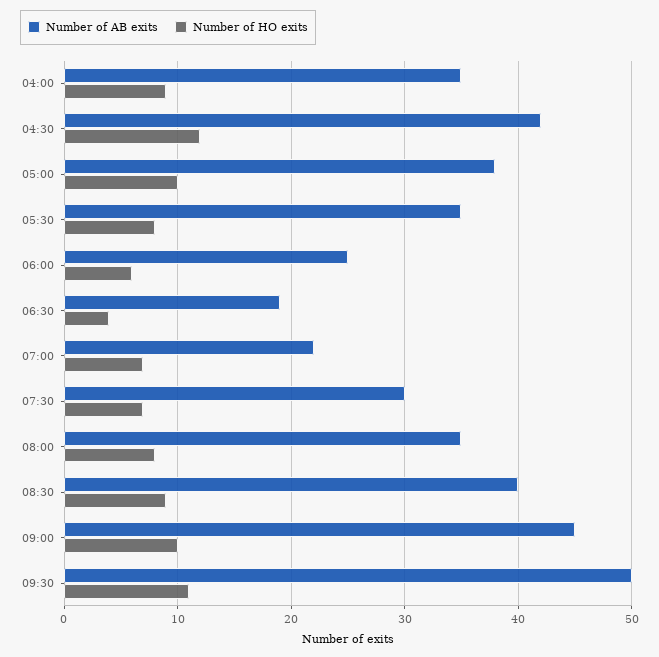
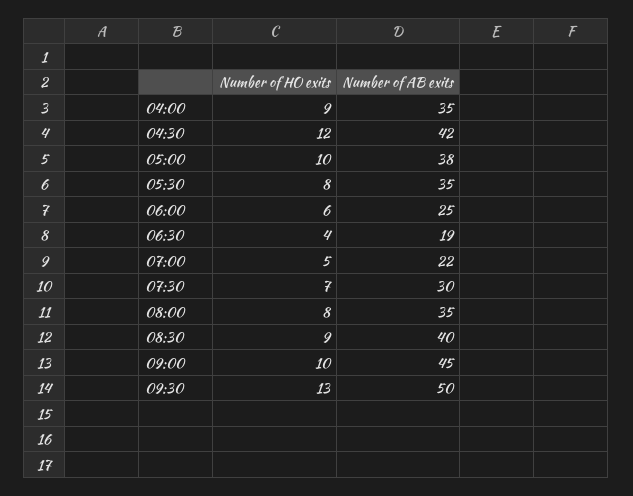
Number of HO exits, 07:00: 7 -> 5
Number of HO exits, 09:30: 11 -> 13

